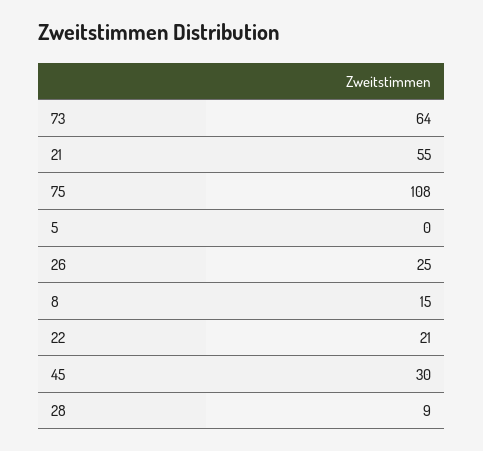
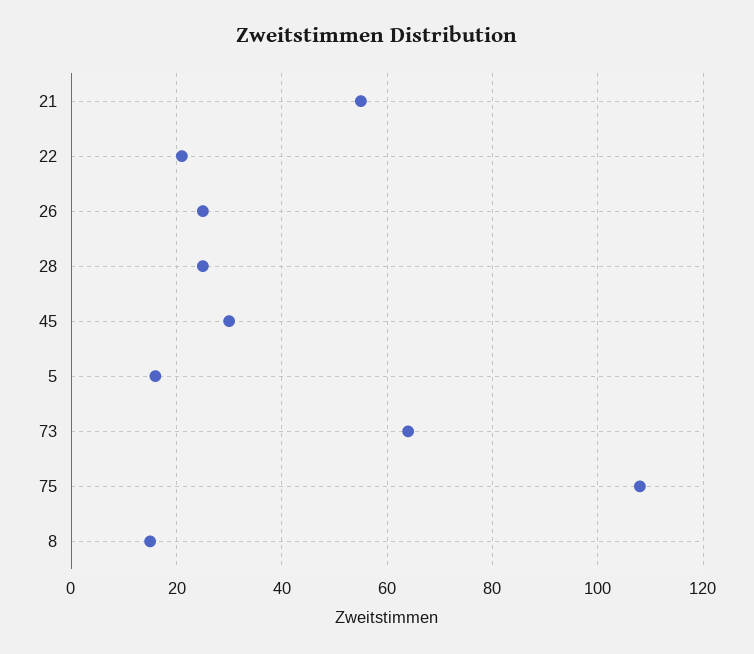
5: 0 -> 15
28: 9 -> 25

